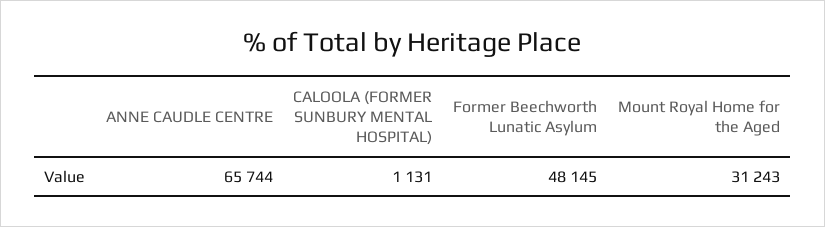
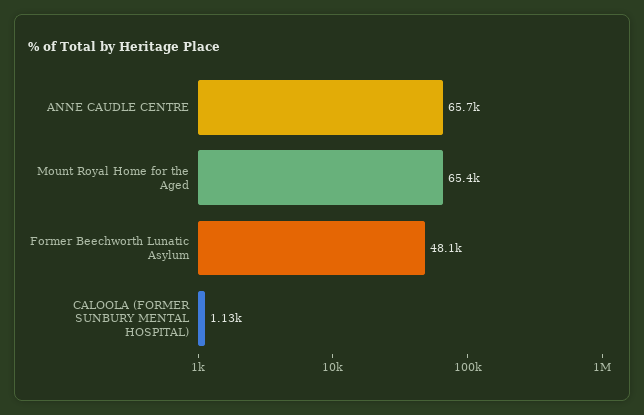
Mount Royal Home for the Aged: 31243 -> 65400

